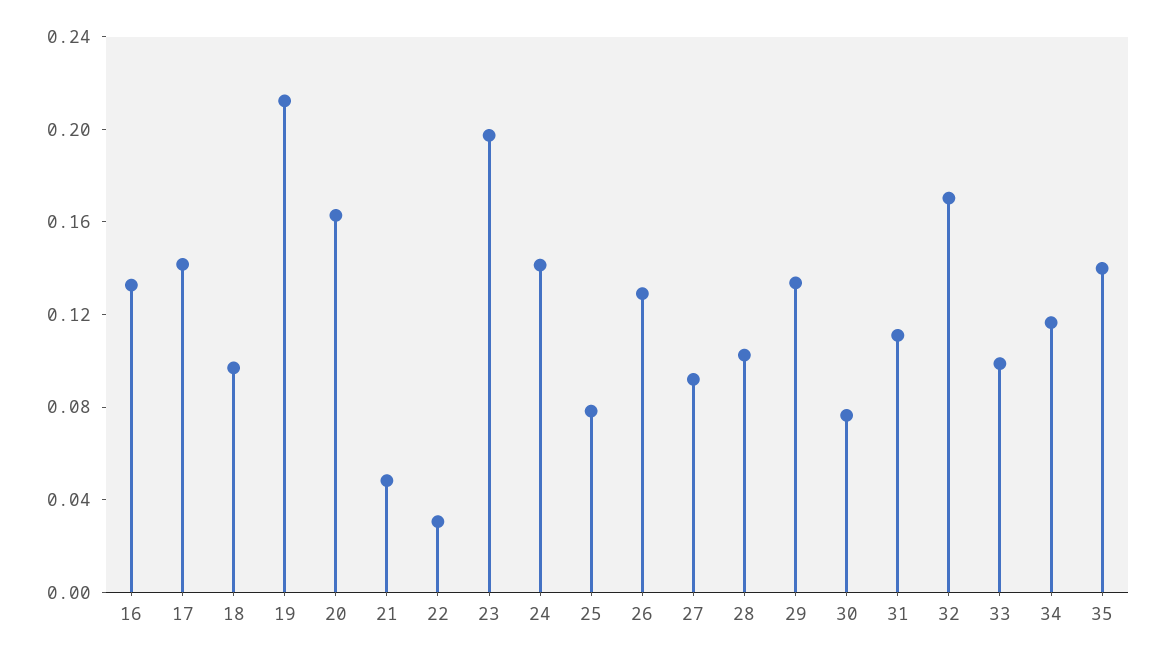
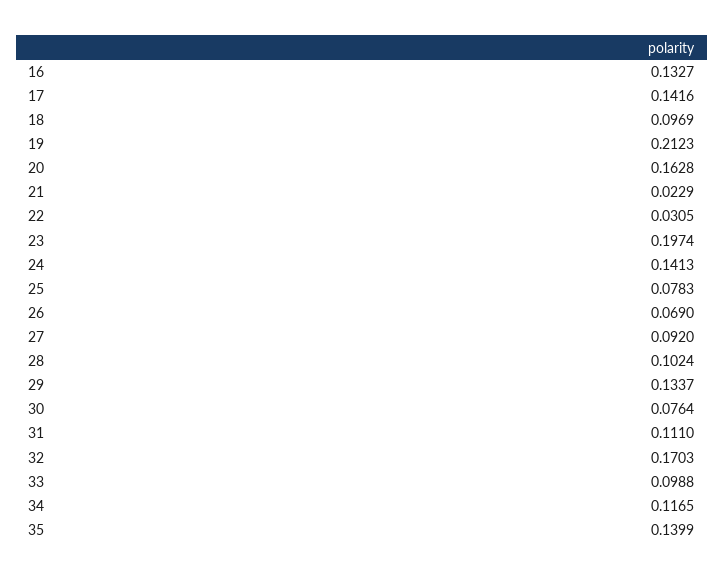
21: 0.05 -> 0.0229
26: 0.13 -> 0.069

